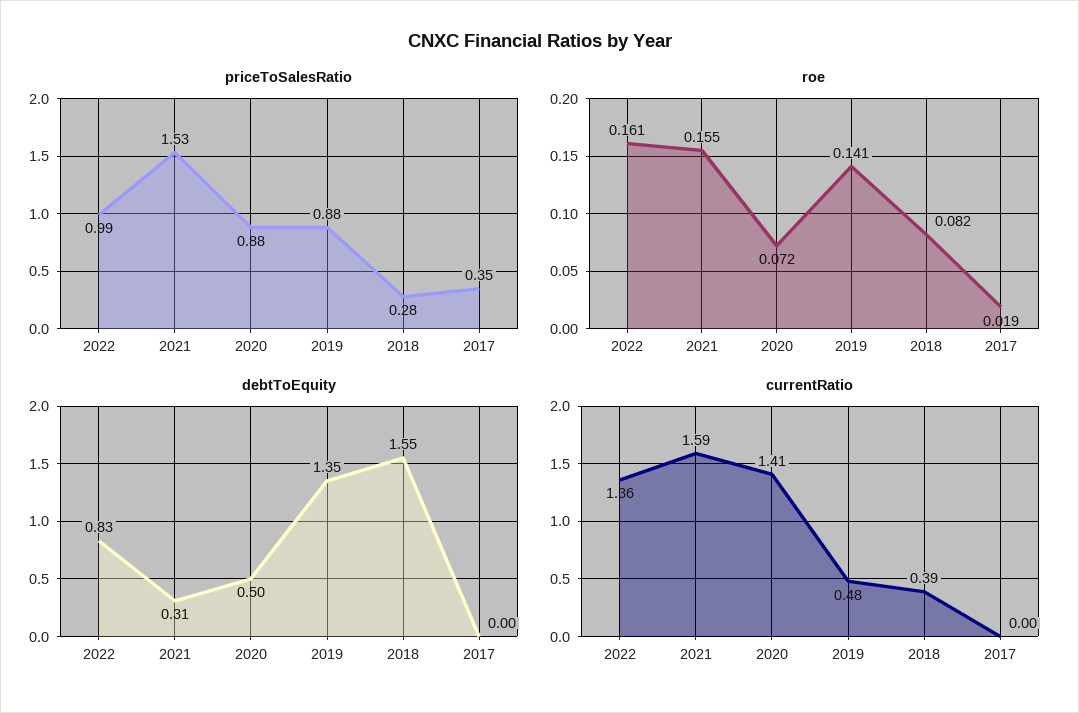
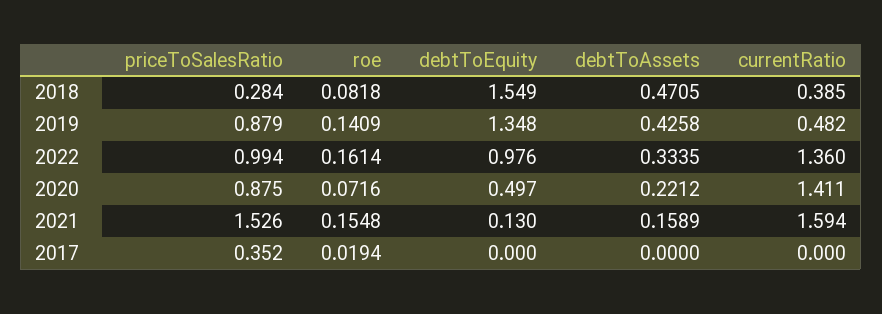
debtToEquity, 2022: 0.83 -> 0.976
debtToEquity, 2021: 0.31 -> 0.13
debtToAssets, 2018: none -> 0.4705
debtToAssets, 2019: none -> 0.4258
debtToAssets, 2022: none -> 0.3335
debtToAssets, 2020: none -> 0.2212
debtToAssets, 2021: none -> 0.1589
debtToAssets, 2017: none -> 0

